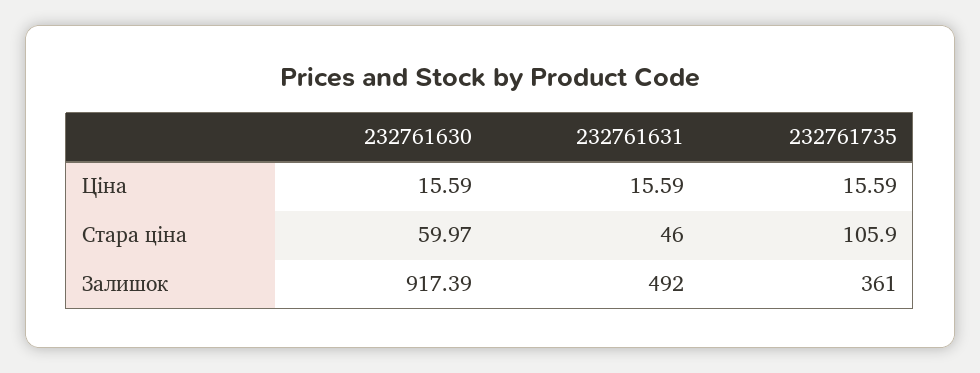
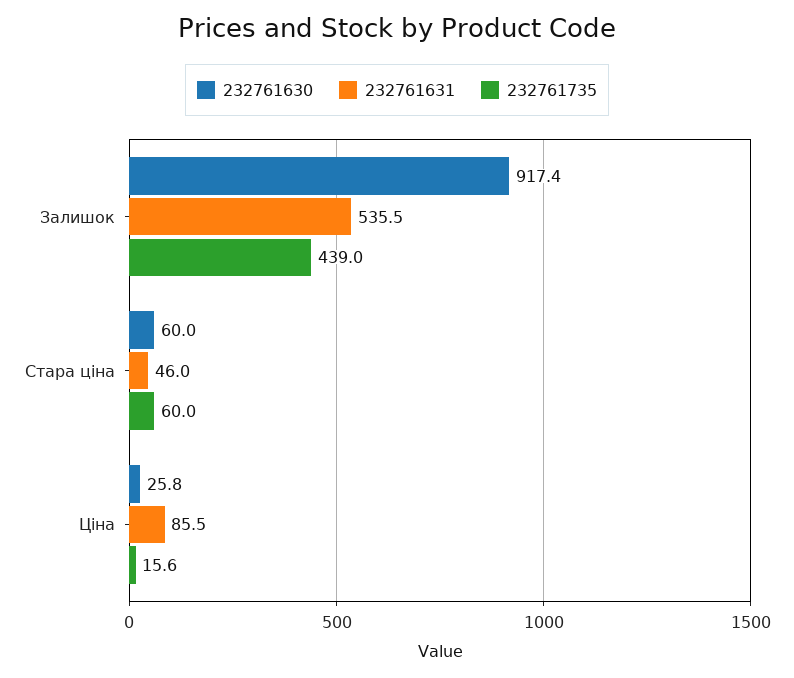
232761630, Ціна: 15.59 -> 25.8
232761631, Ціна: 15.59 -> 85.5
232761735, Стара ціна: 105.9 -> 60
232761631, Залишок: 492 -> 535.5
232761735, Залишок: 361 -> 439

